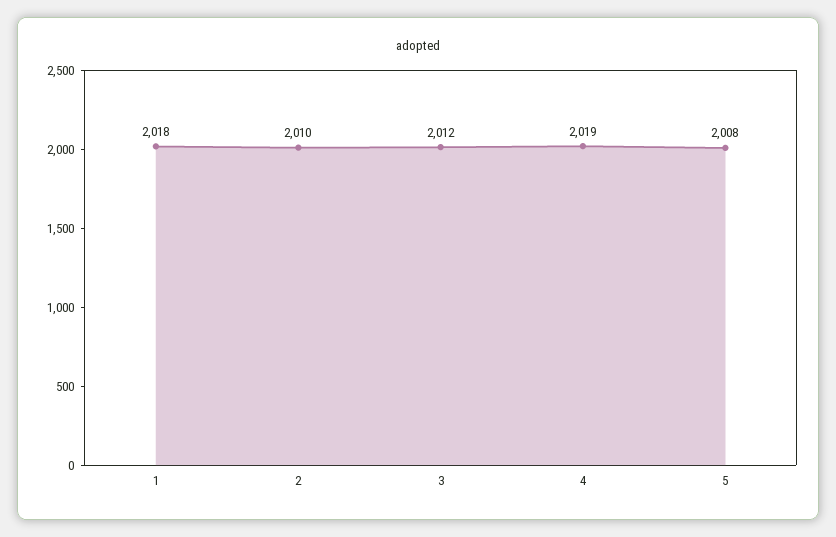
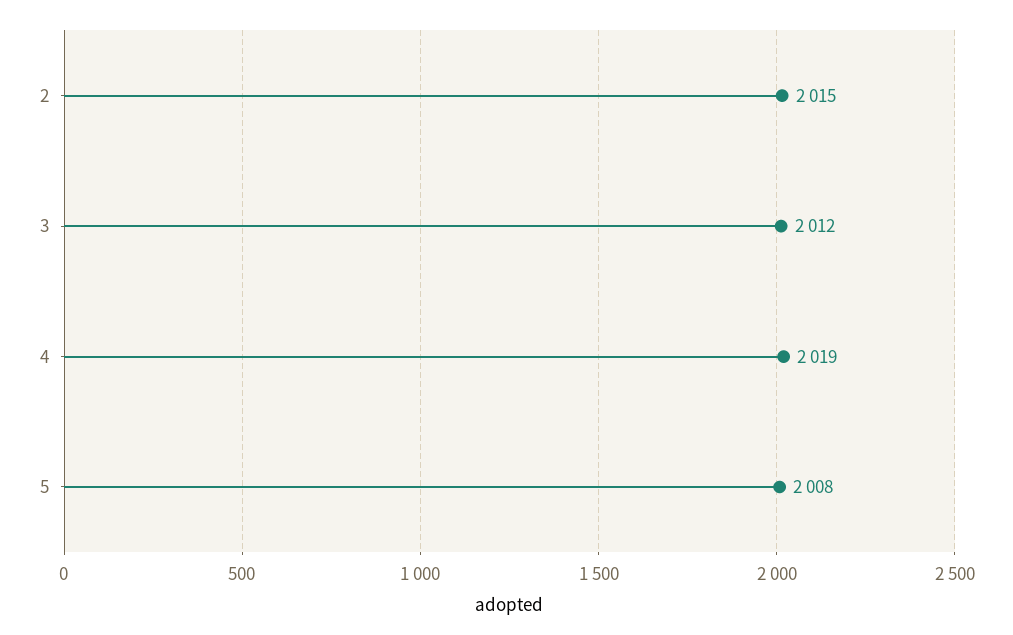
1: 2018 -> none
2: 2010 -> 2015

